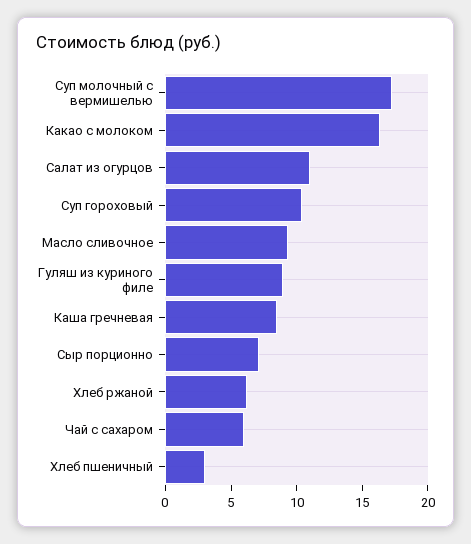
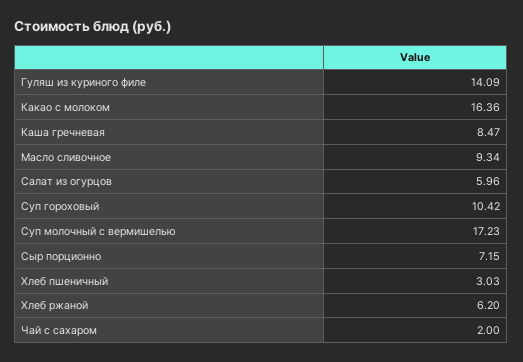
Салат из огурцов: 11 -> 5.96
Гуляш из куриного филе: 9 -> 14.09
Чай с сахаром: 6 -> 2

